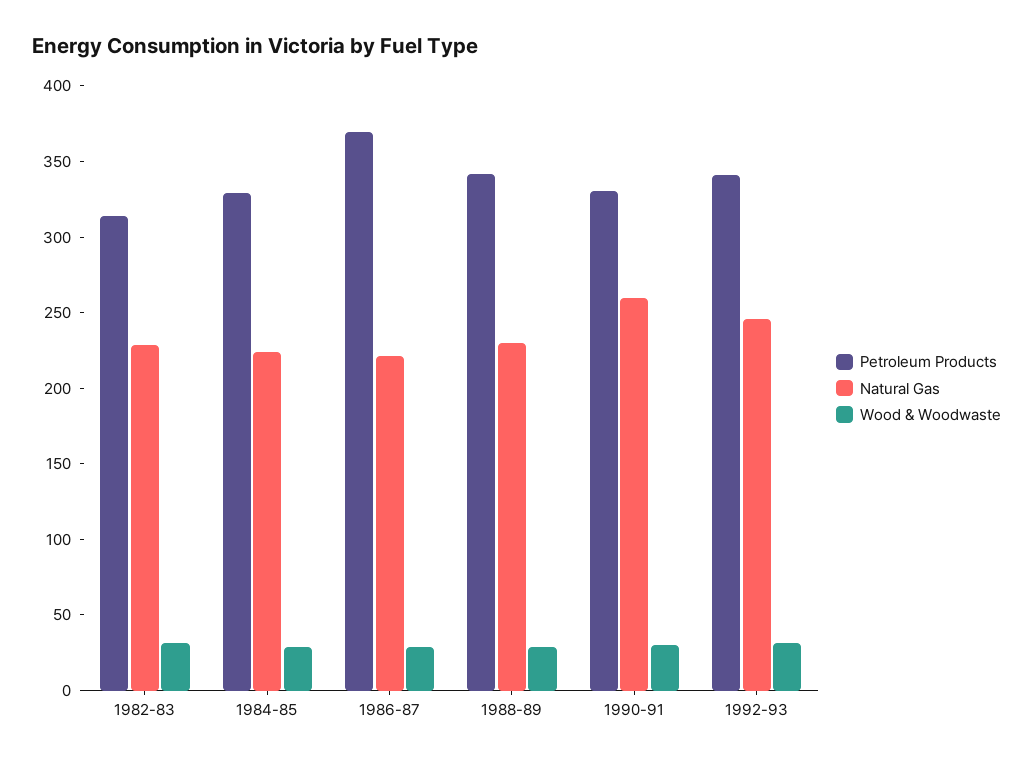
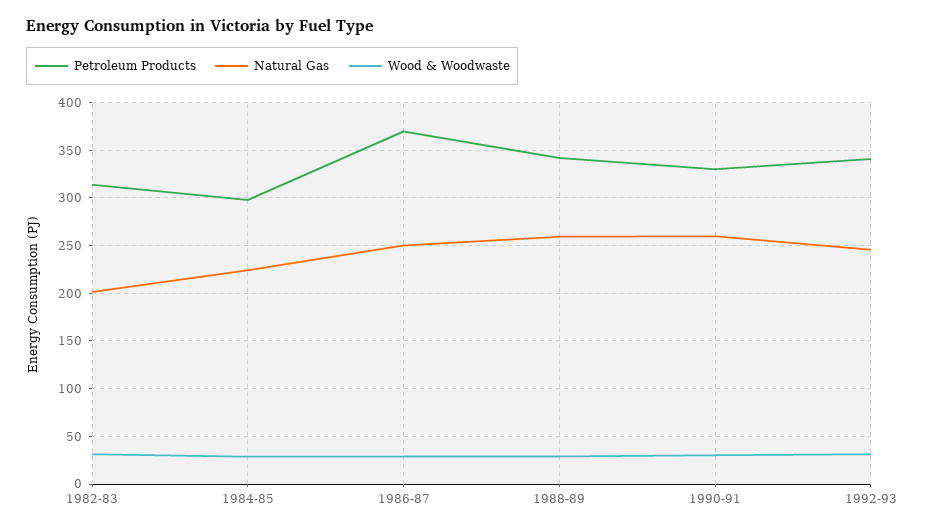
Natural Gas, 1982-83: 230 -> 200
Petroleum Products, 1984-85: 330 -> 300
Natural Gas, 1986-87: 220 -> 250
Natural Gas, 1988-89: 230 -> 260

